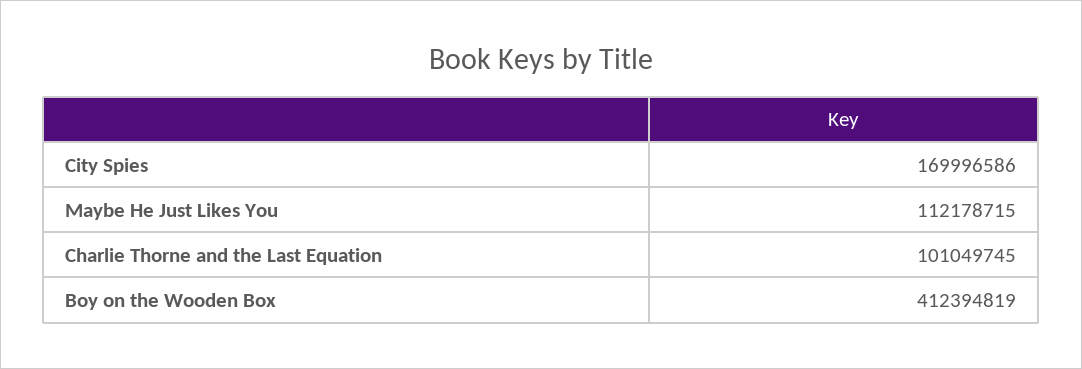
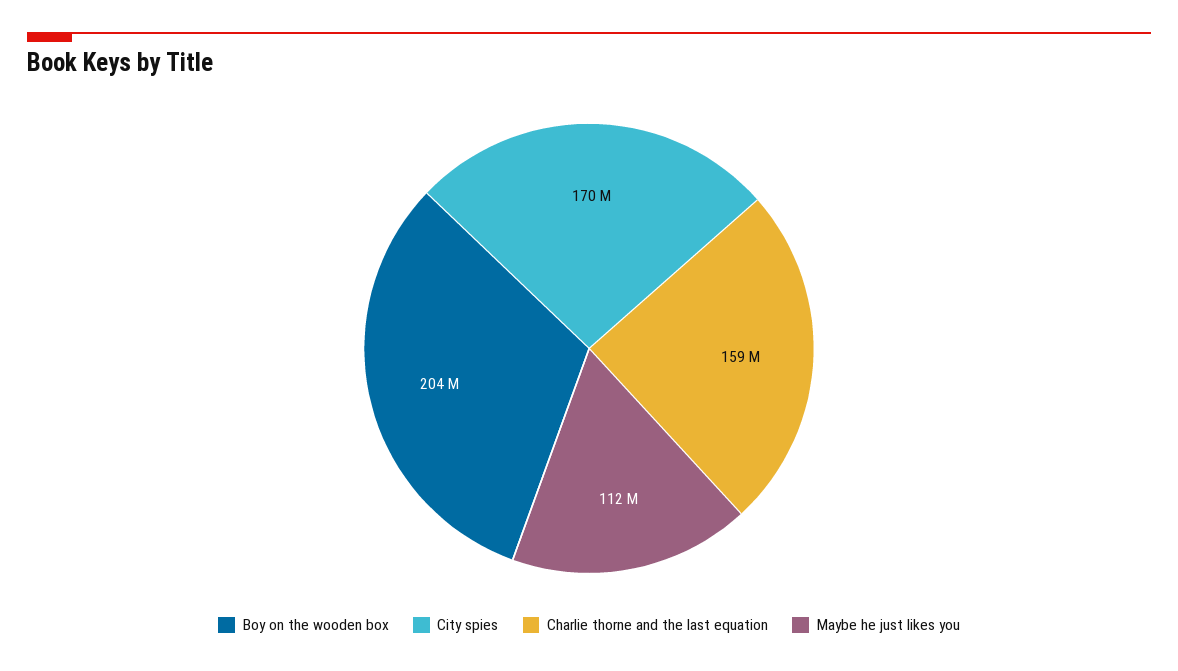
Charlie Thorne and the Last Equation: 101049745 -> 159000000
Boy on the Wooden Box: 412394819 -> 204000000

